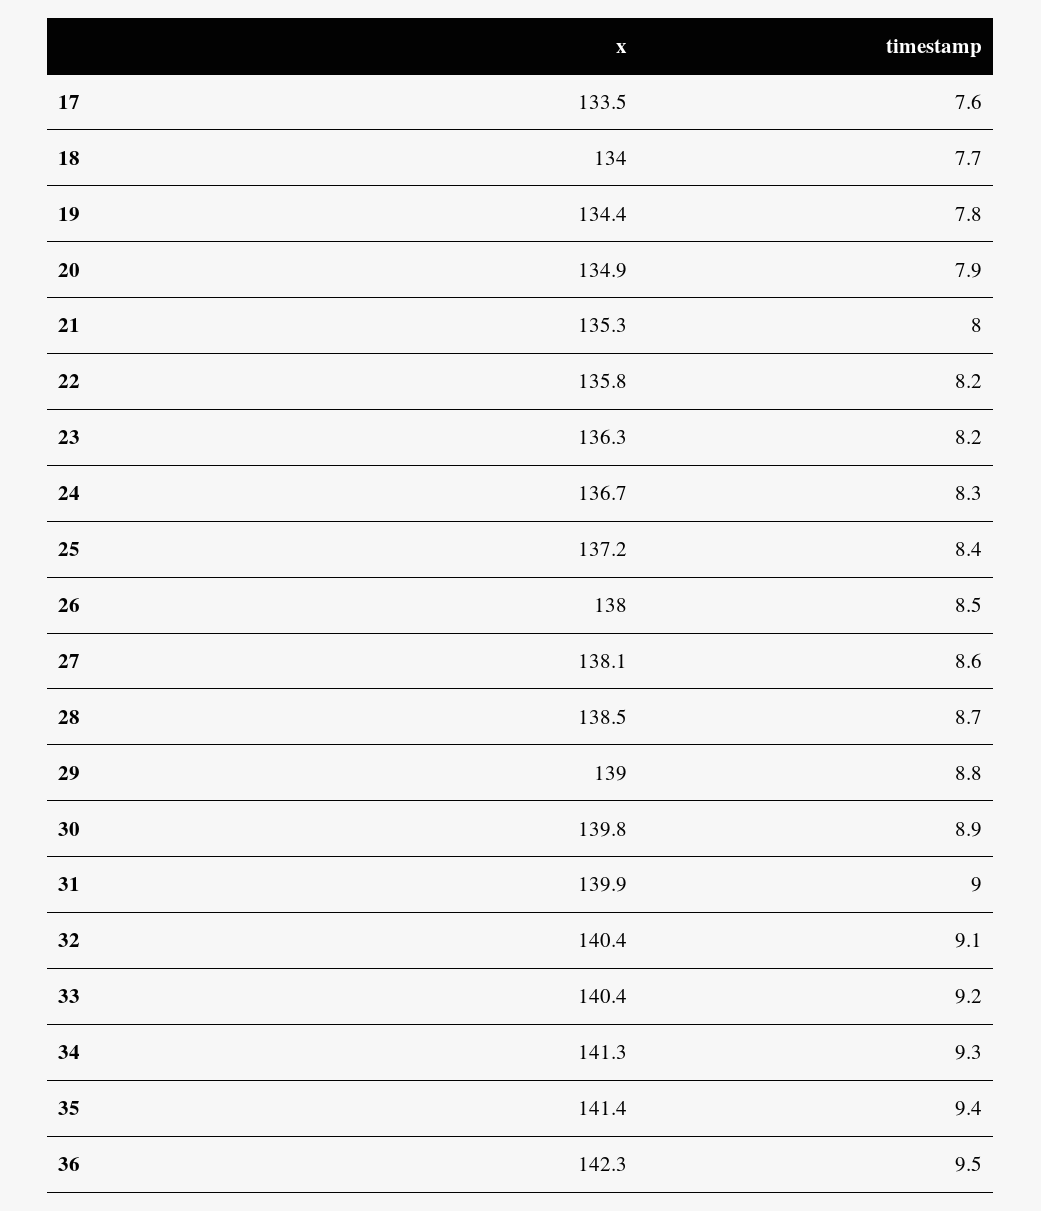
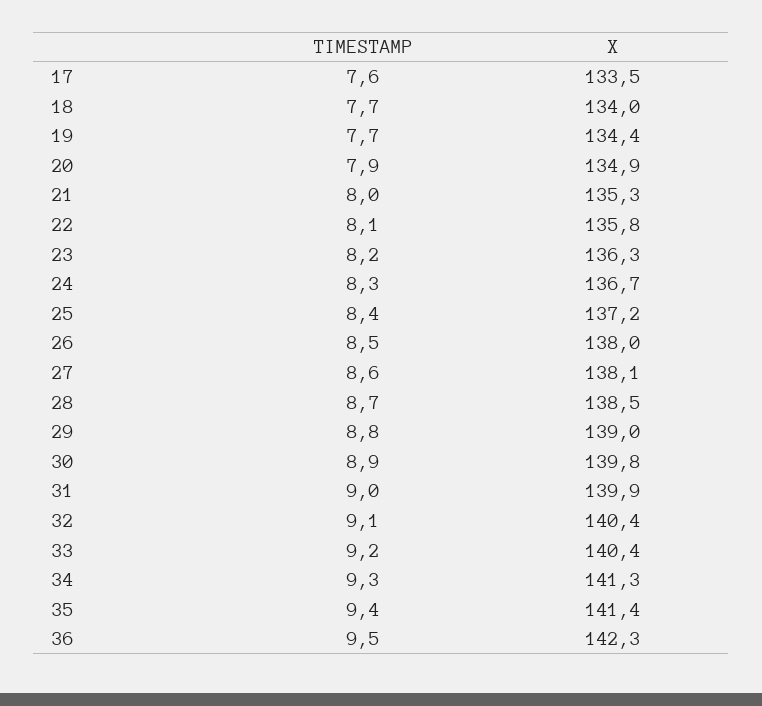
timestamp, 19: 7.8 -> 7.7
timestamp, 22: 8.2 -> 8.1

